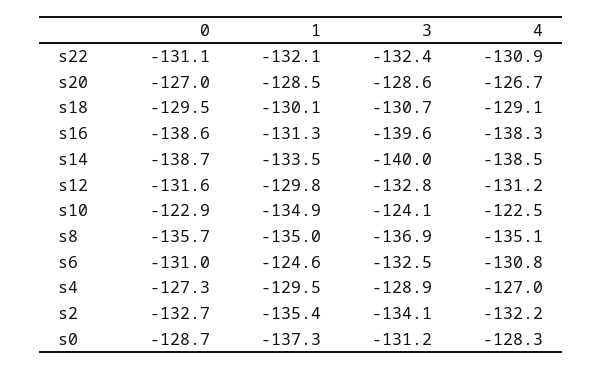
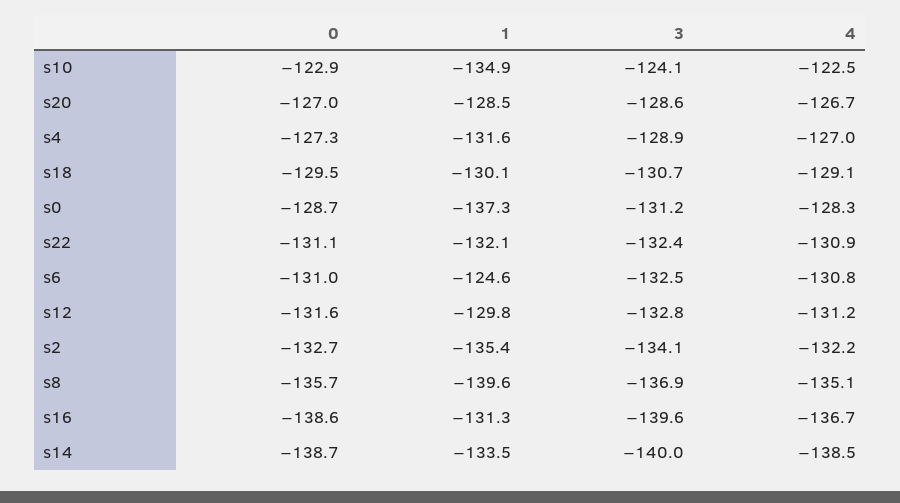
4, s16: -138.3 -> -136.7
1, s8: -135 -> -139.6
1, s4: -129.5 -> -131.6

